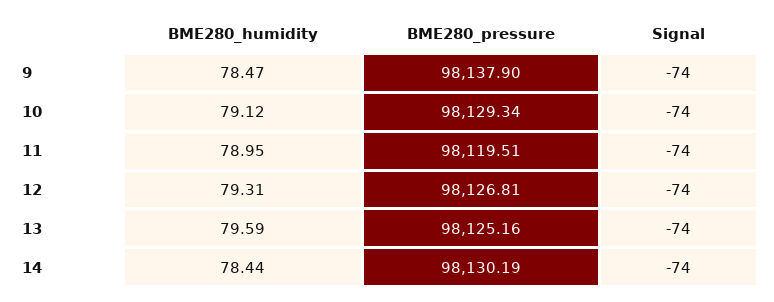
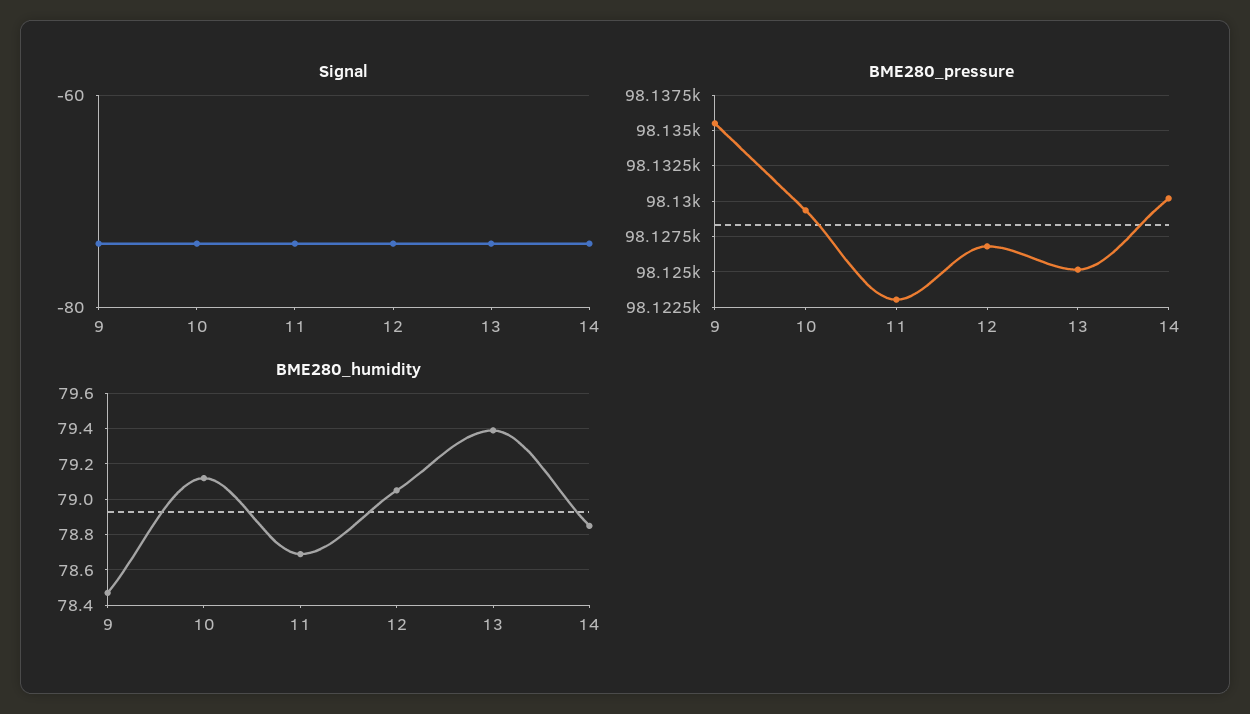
BME280_pressure, 9: 98137.9 -> 98135.5
BME280_humidity, 11: 78.95 -> 78.7
BME280_pressure, 11: 98119.51 -> 98123
BME280_humidity, 12: 79.31 -> 79.05
BME280_humidity, 13: 79.59 -> 79.4
BME280_humidity, 14: 78.44 -> 78.85

